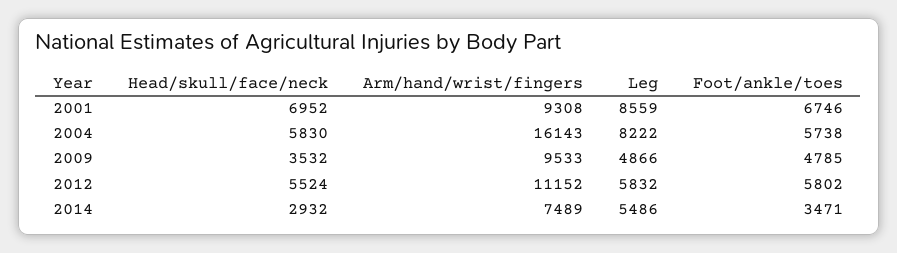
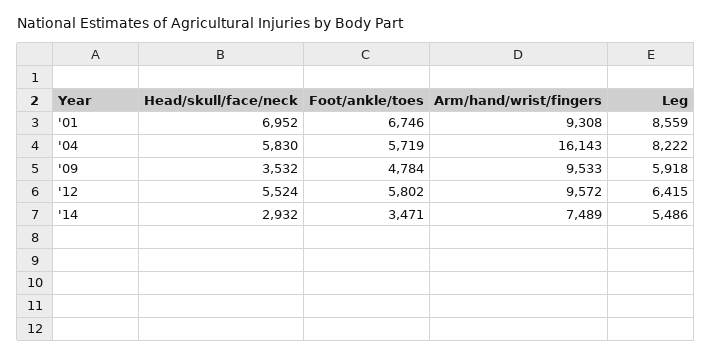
Foot/ankle/toes, 2004: 5738 -> 5719
Leg, 2009: 4866 -> 5918
Foot/ankle/toes, 2009: 4785 -> 4784
Arm/hand/wrist/fingers, 2012: 11152 -> 9572
Leg, 2012: 5832 -> 6415

